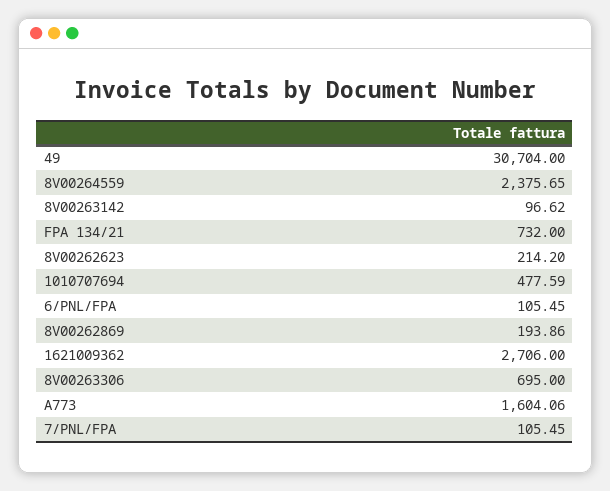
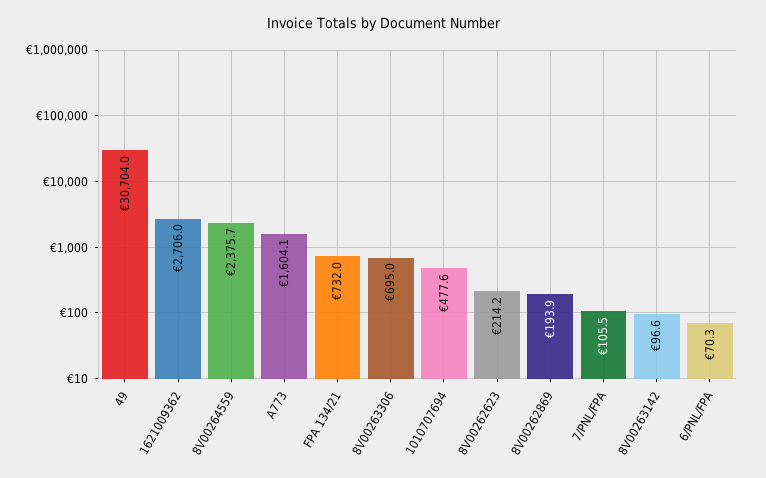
6/PNL/FPA: 105.45 -> 70.3

